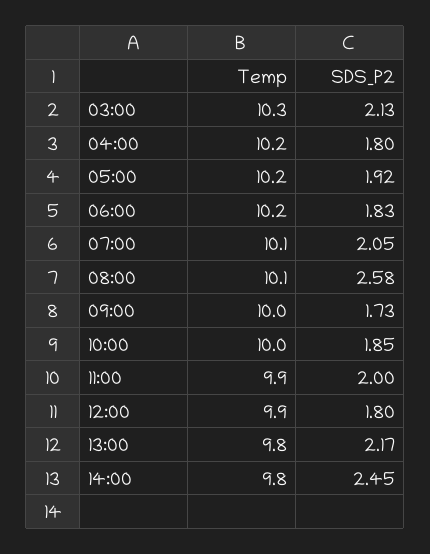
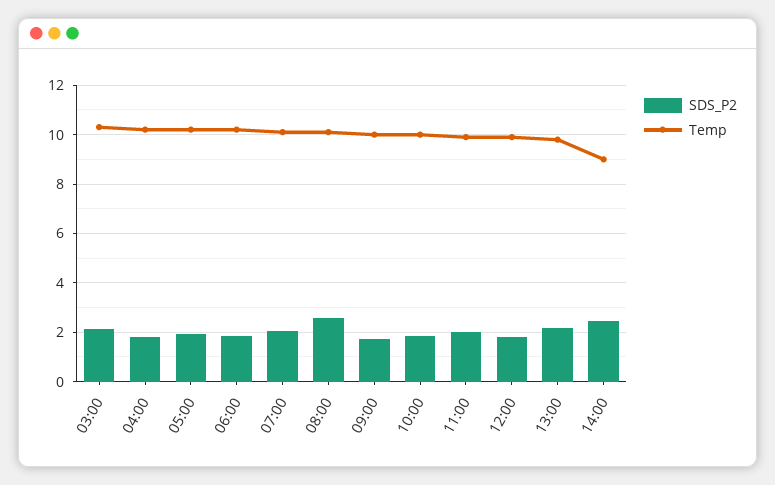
Temp, 14:00: 9.8 -> 9

